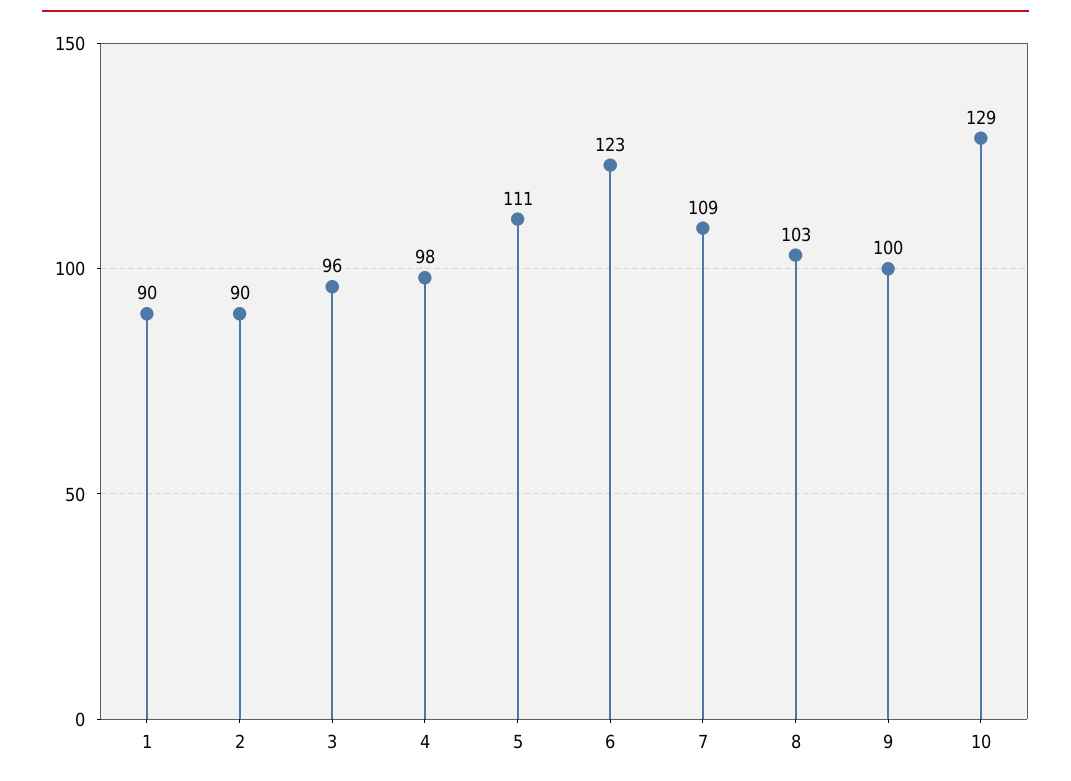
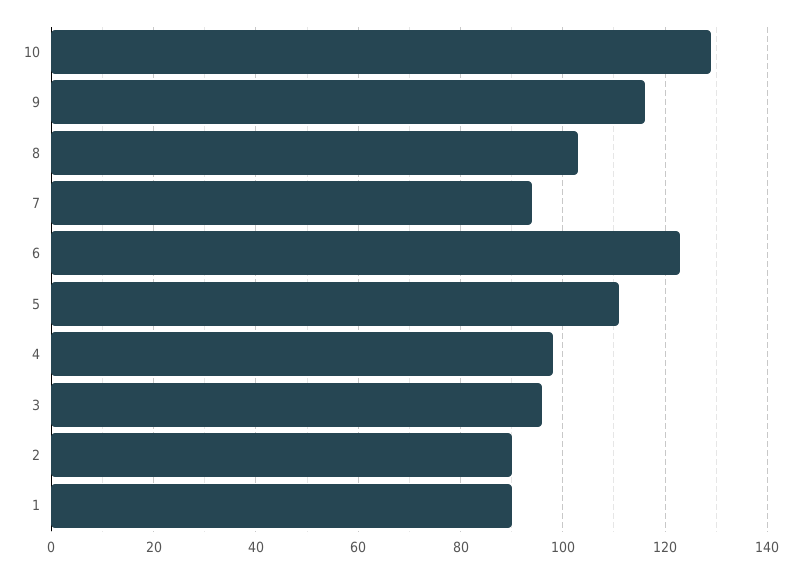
7: 109 -> 95
9: 100 -> 115

